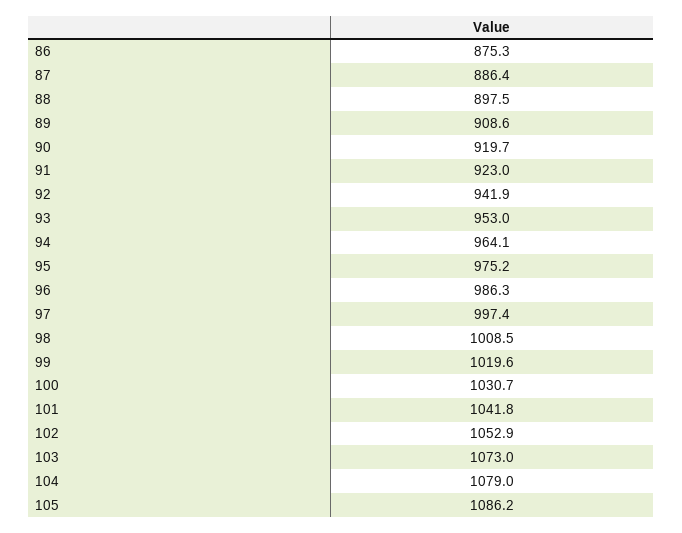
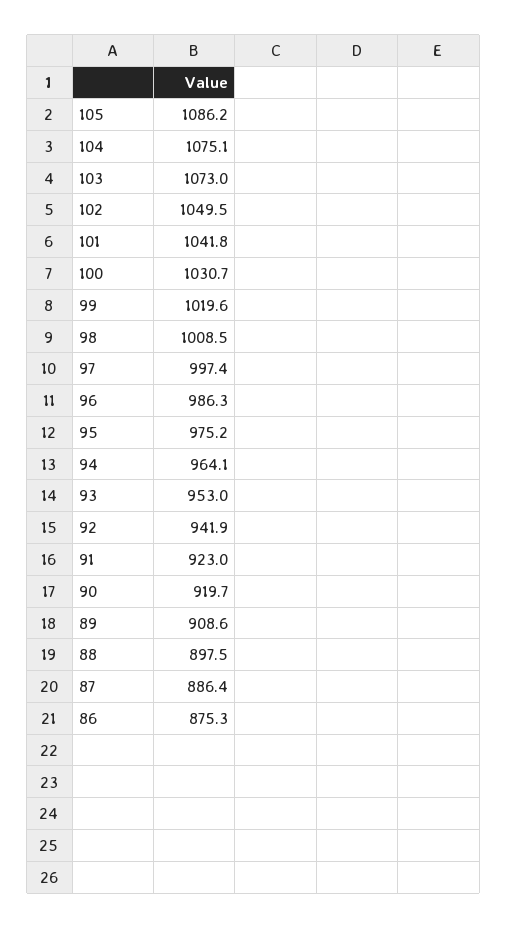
102: 1052.9 -> 1049.5
104: 1079 -> 1075.1

